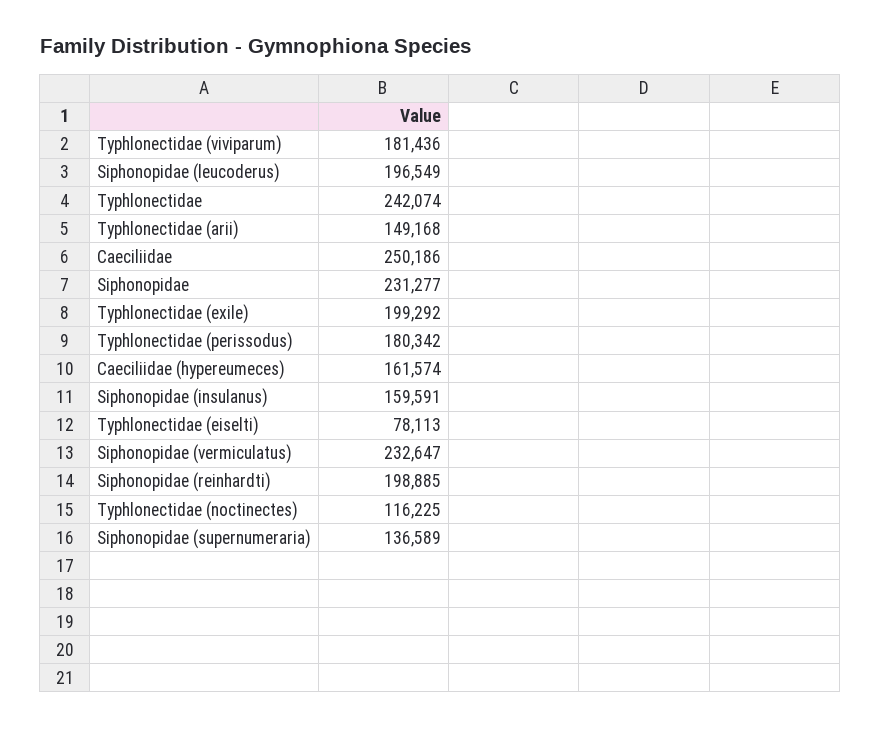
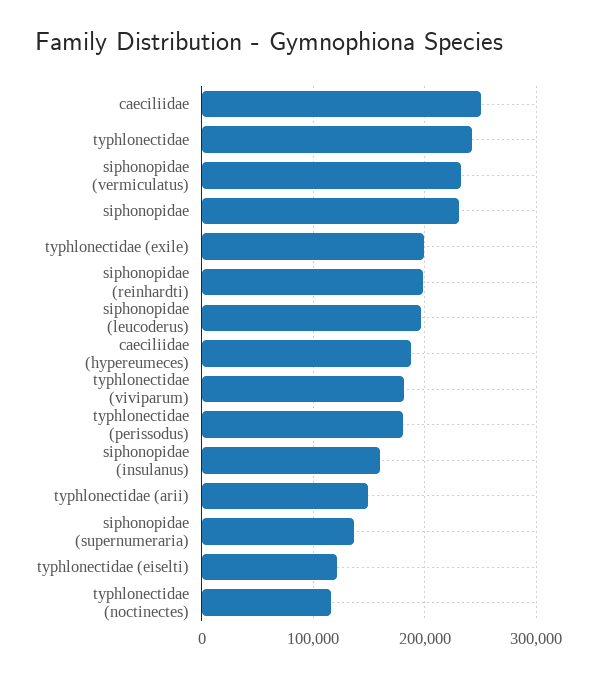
Caeciliidae (hypereumeces): 161574 -> 190000
Typhlonectidae (eiselti): 78113 -> 120000

